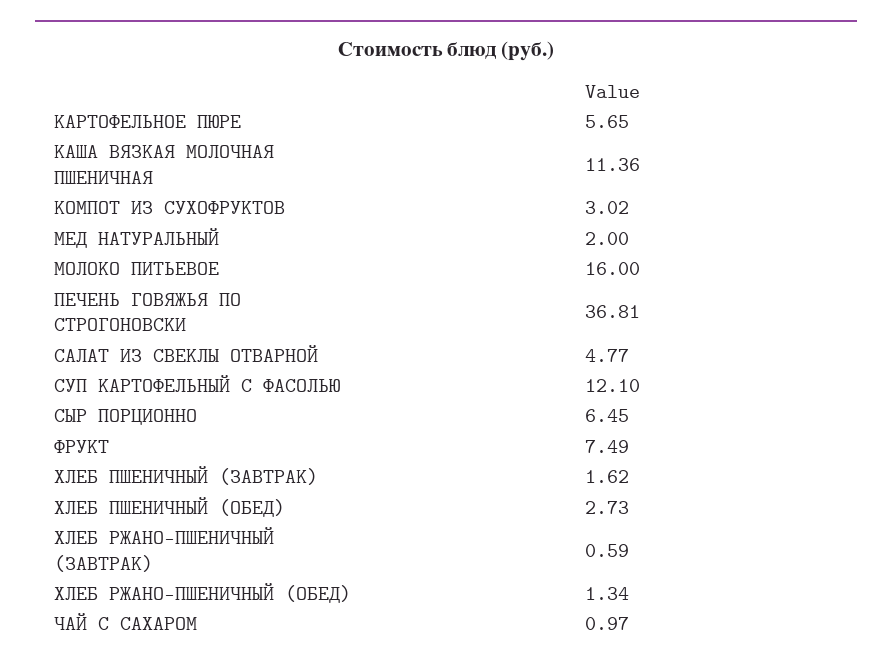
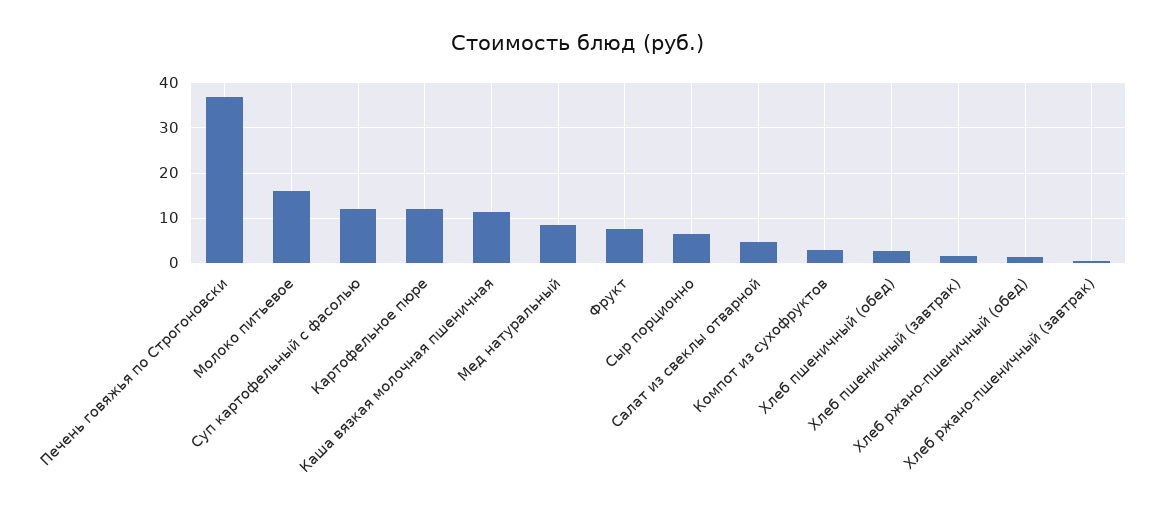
КАРТОФЕЛЬНОЕ ПЮРЕ: 5.65 -> 12
МЕД НАТУРАЛЬНЫЙ: 2 -> 8
ЧАЙ С САХАРОМ: 0.97 -> none

